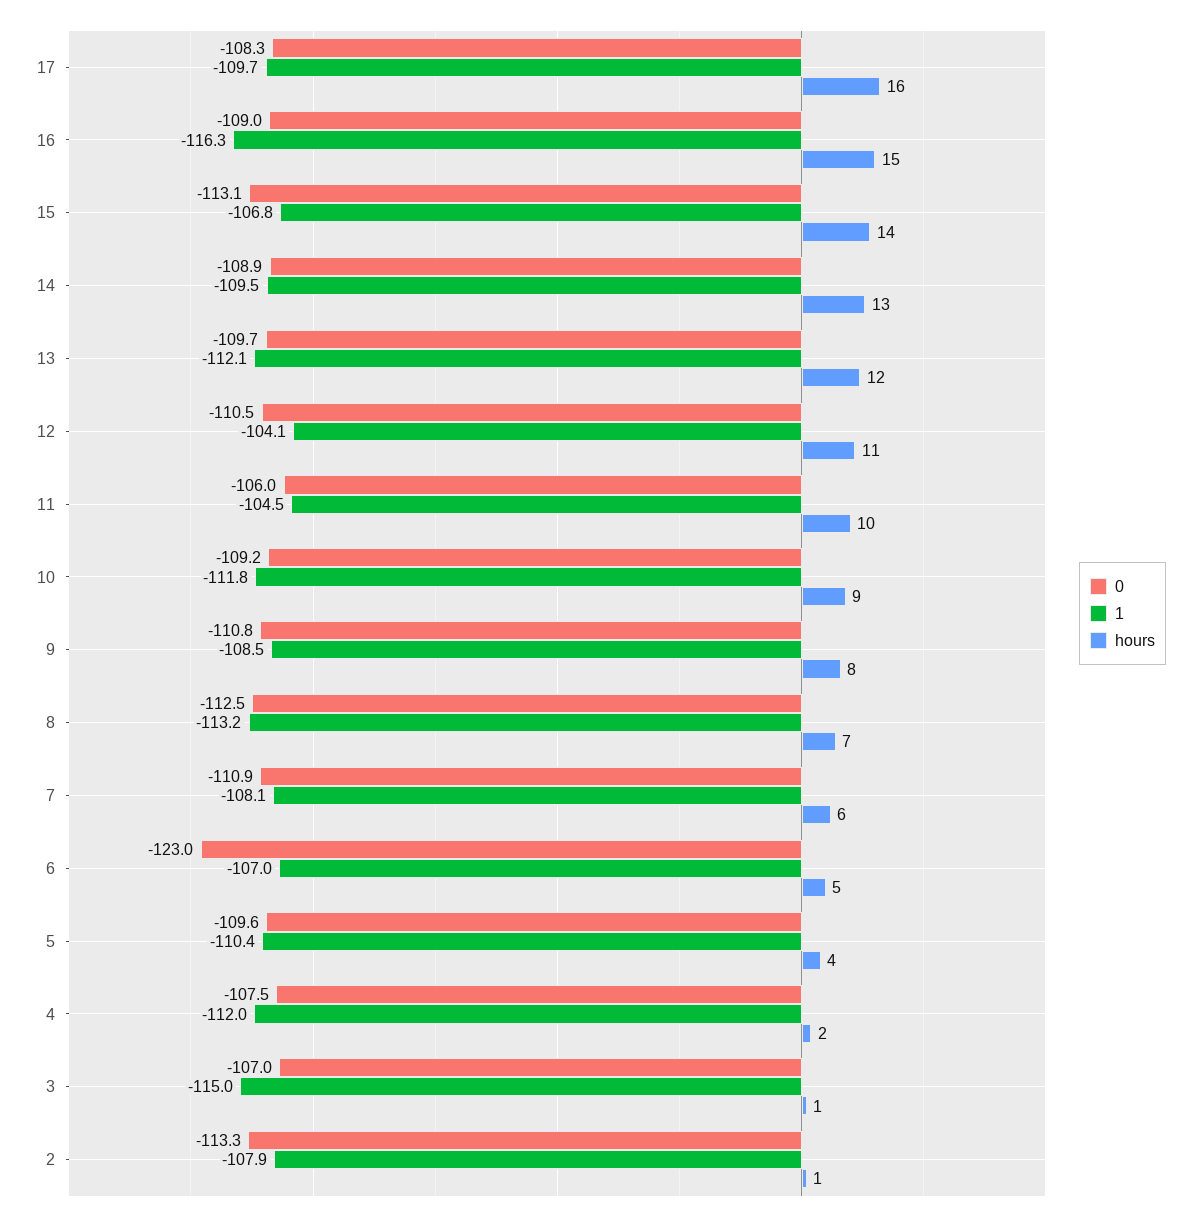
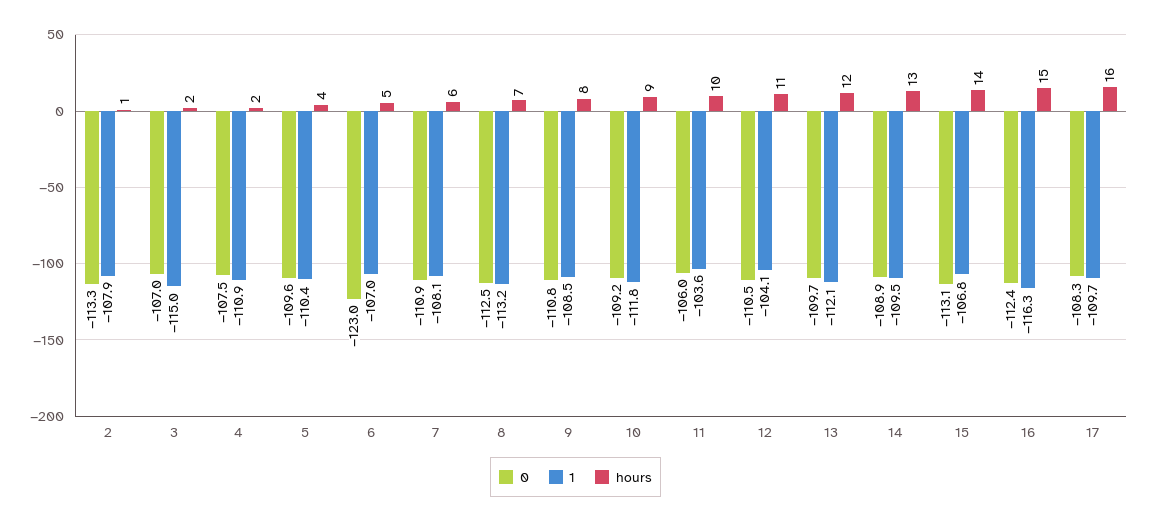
0, 16: -109 -> -112.4
1, 11: -104.5 -> -103.6
1, 4: -112 -> -110.9
hours, 3: 1 -> 2

